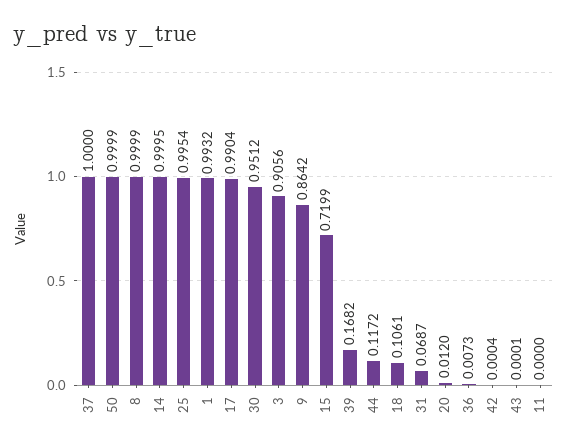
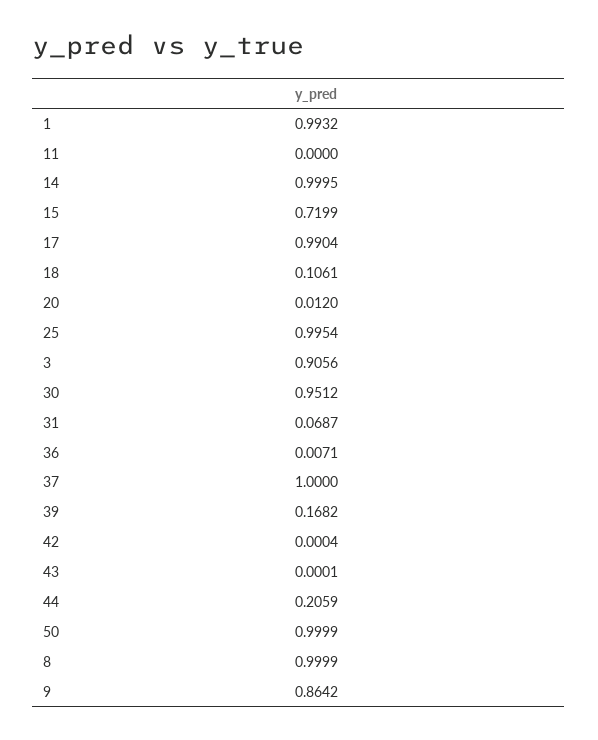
44: 0.1172 -> 0.2059
36: 0.0073 -> 0.0071

